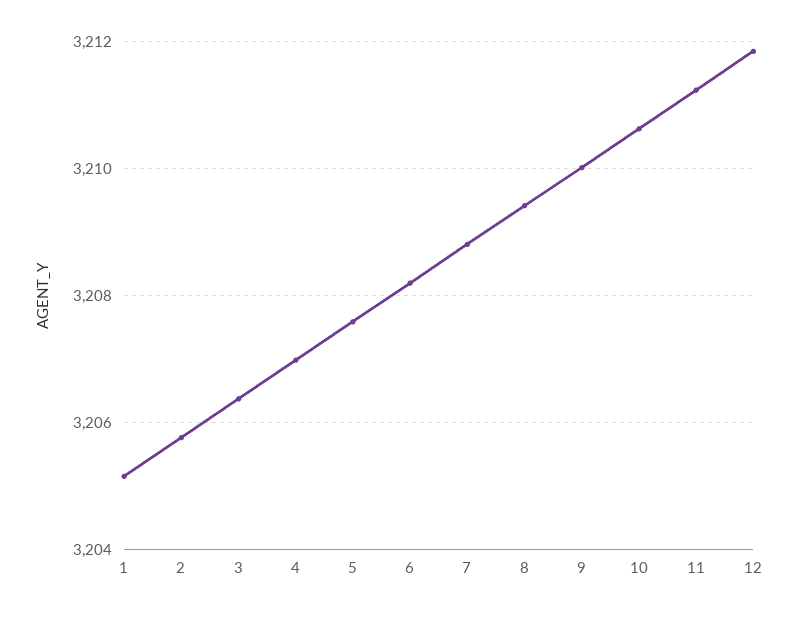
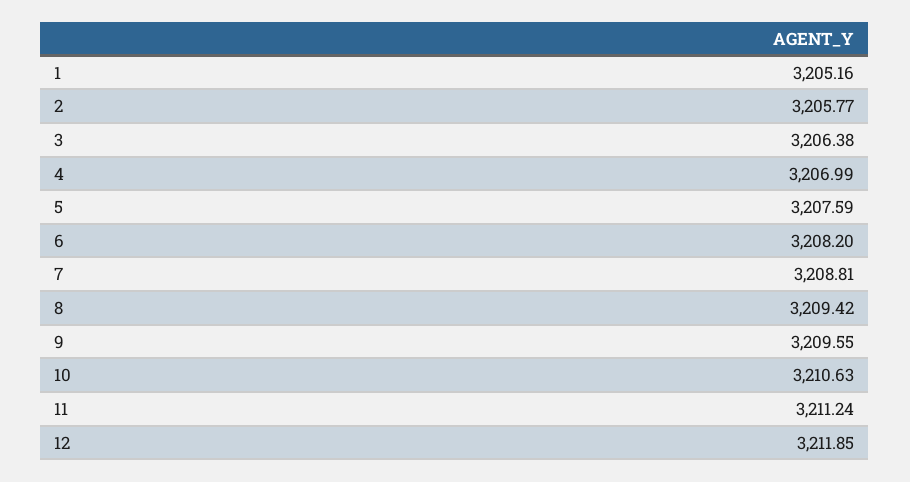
9: 3210 -> 3209.55

